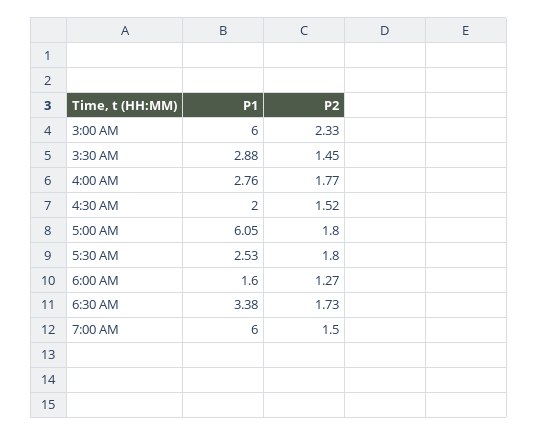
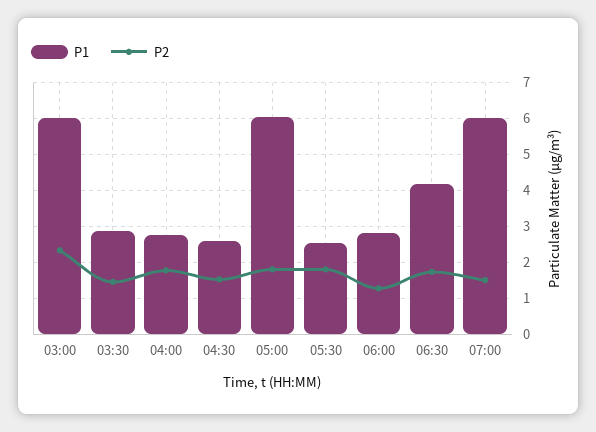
P1, 4:30 AM: 2 -> 2.6
P1, 6:00 AM: 1.6 -> 2.8
P1, 6:30 AM: 3.38 -> 4.2

